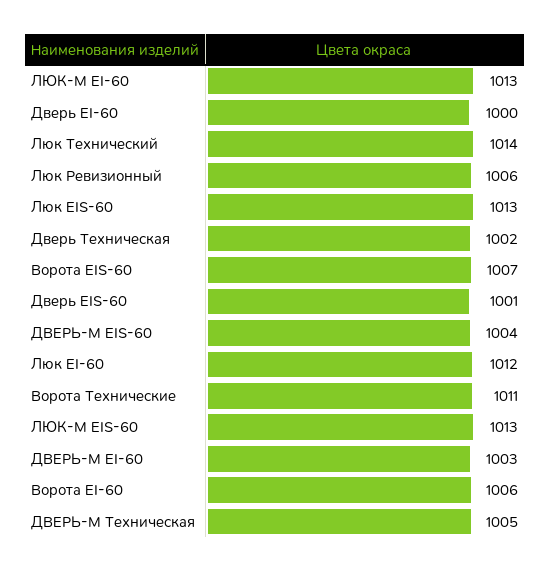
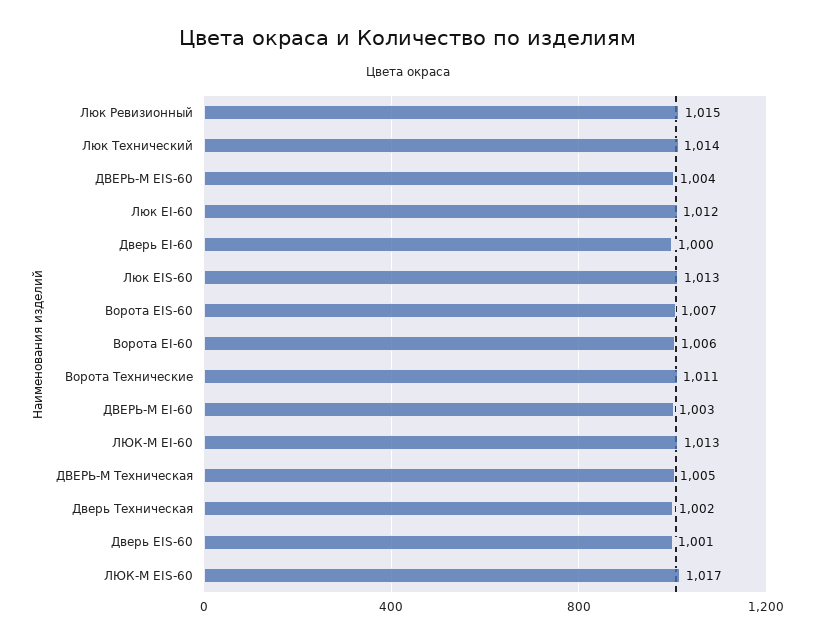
Люк Ревизионный: 1006 -> 1015
ЛЮК-М EIS-60: 1013 -> 1017

